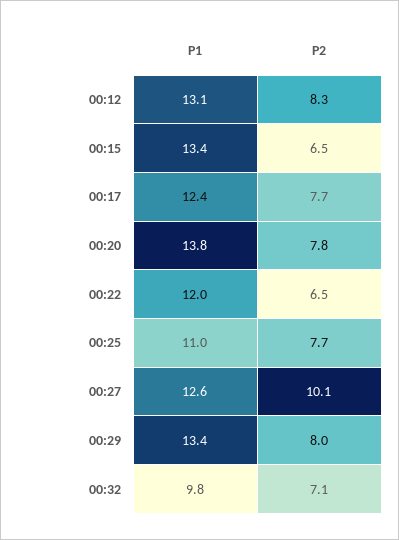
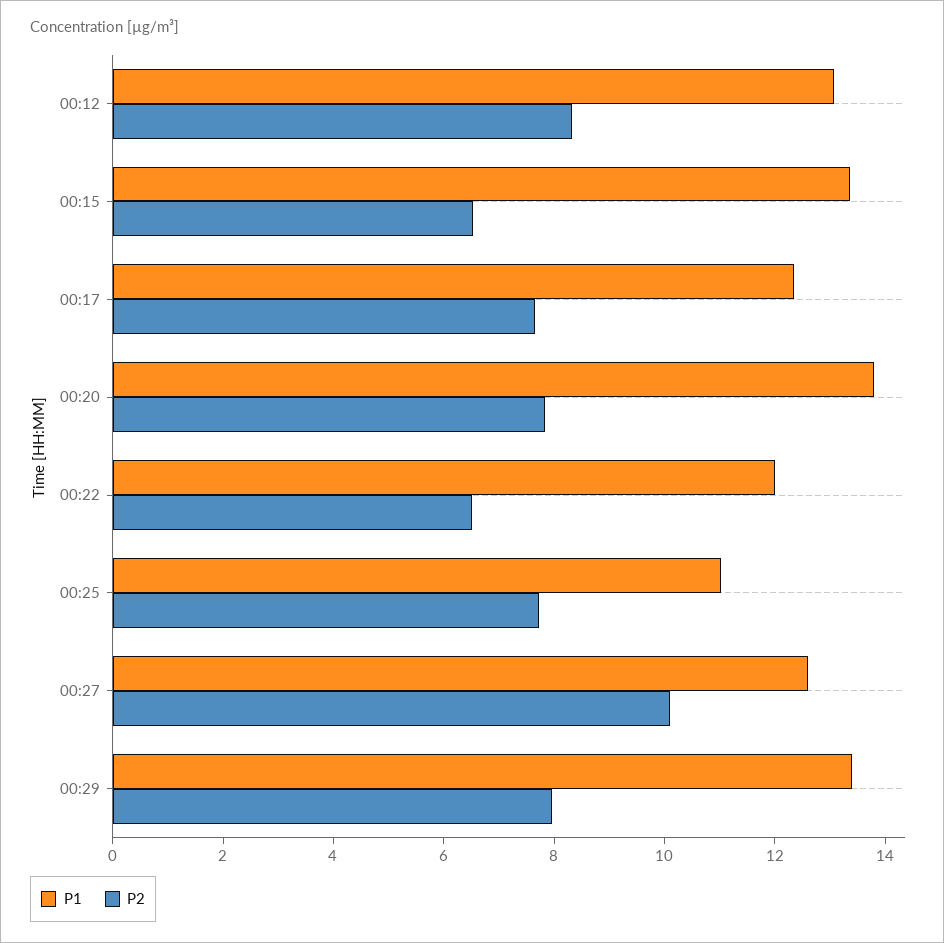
P1, 00:32: 9.8 -> none
P2, 00:32: 7.1 -> none

